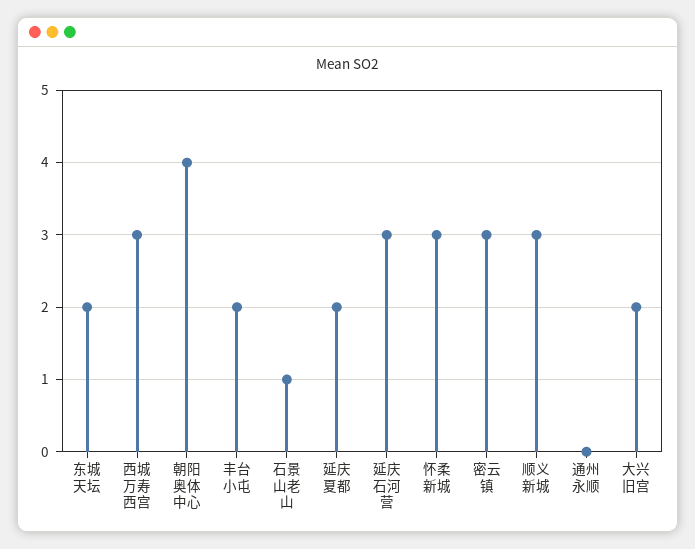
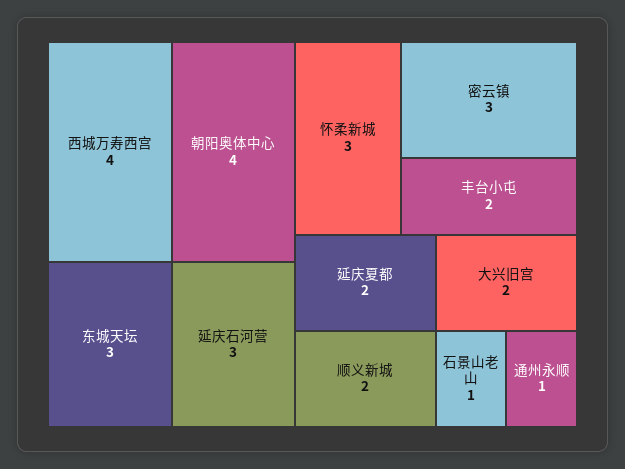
东城天坛: 2 -> 3
西城万寿西宫: 3 -> 4
顺义新城: 3 -> 2
通州永顺: 0 -> 1

